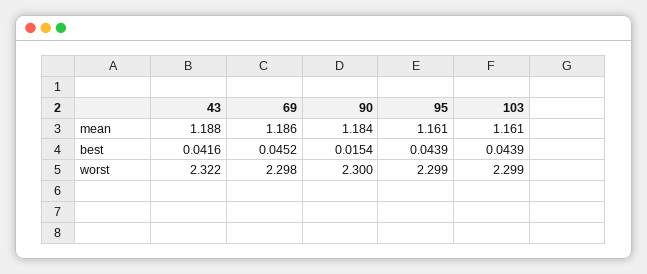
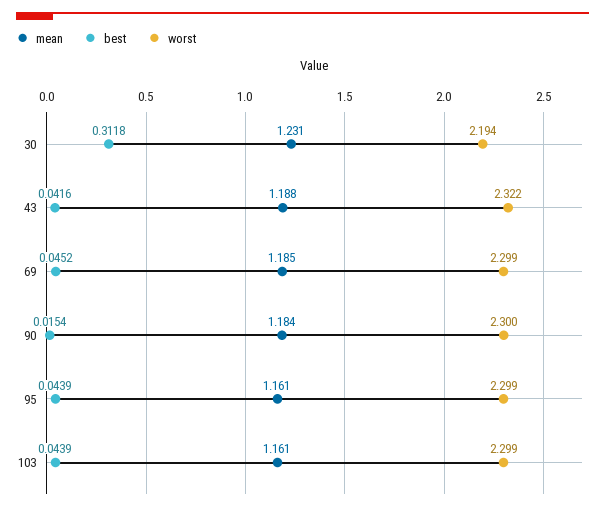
mean, 69: 1.186 -> 1.185
worst, 69: 2.298 -> 2.299
mean, 30: none -> 1.231
best, 30: none -> 0.3118
worst, 30: none -> 2.194

